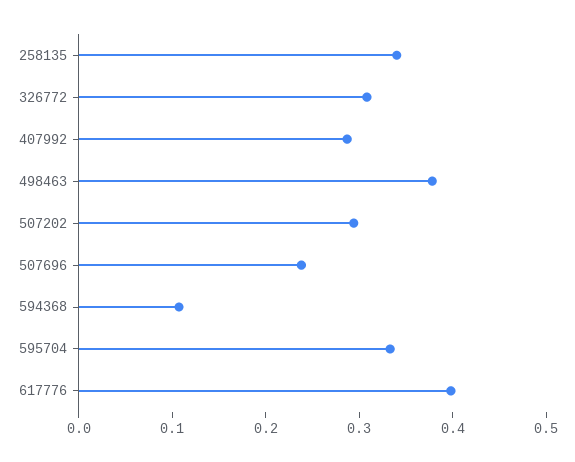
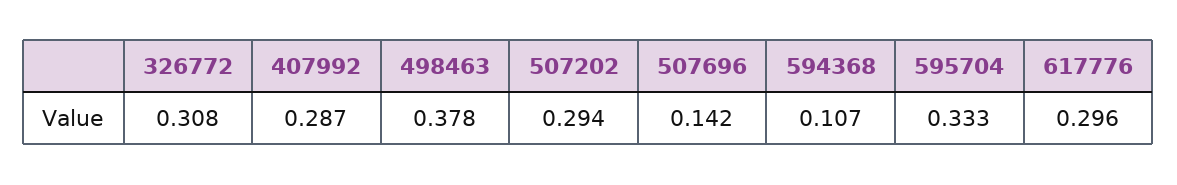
258135: 0.34 -> none
507696: 0.24 -> 0.142
617776: 0.4 -> 0.296

